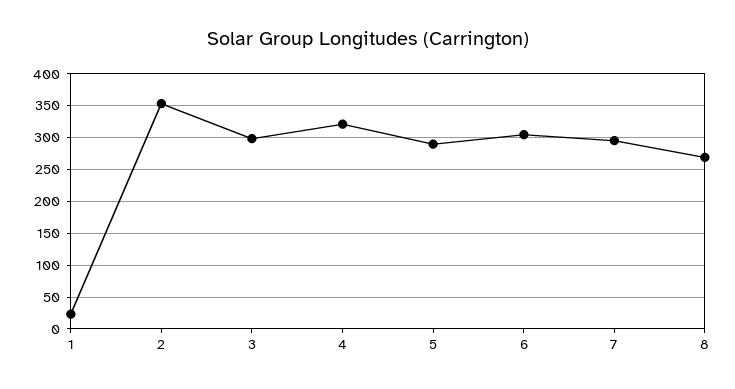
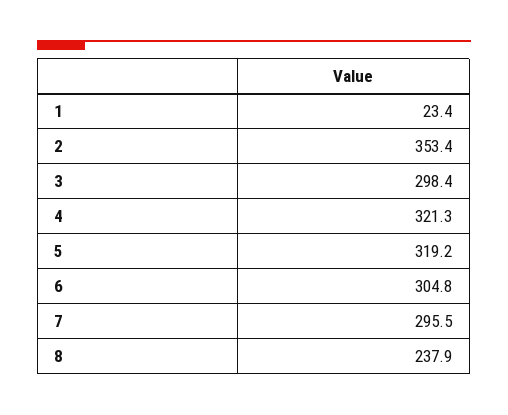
5: 290 -> 319.2
8: 270 -> 237.9

